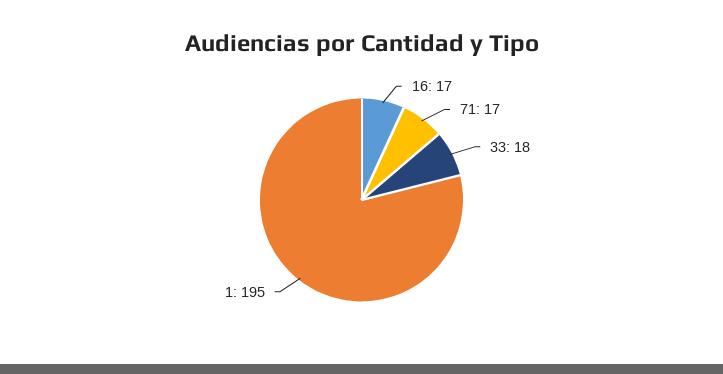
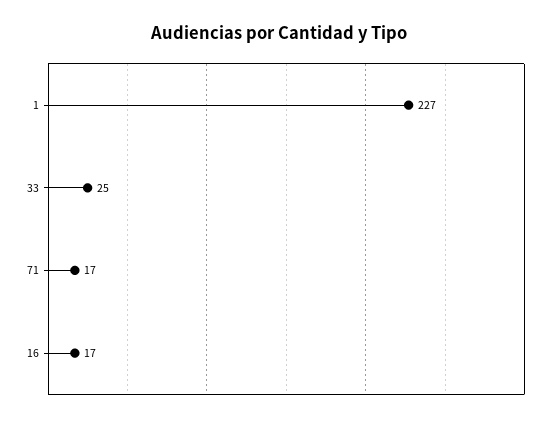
33: 18 -> 25
1: 195 -> 227

